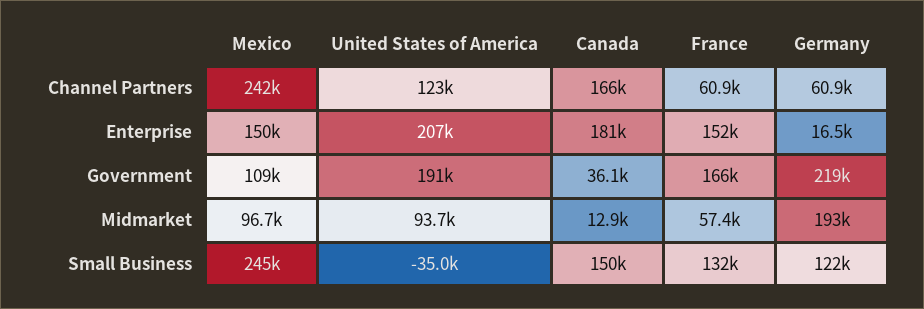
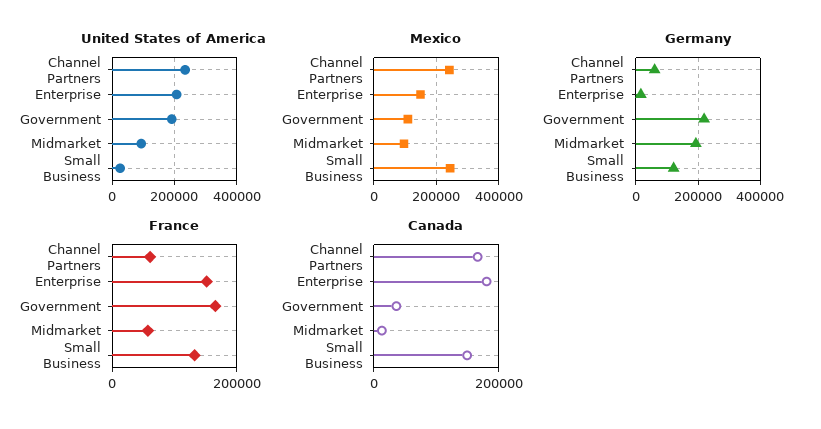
United States of America, Channel Partners: 123000 -> 240000
United States of America, Small Business: -35000 -> 20000

